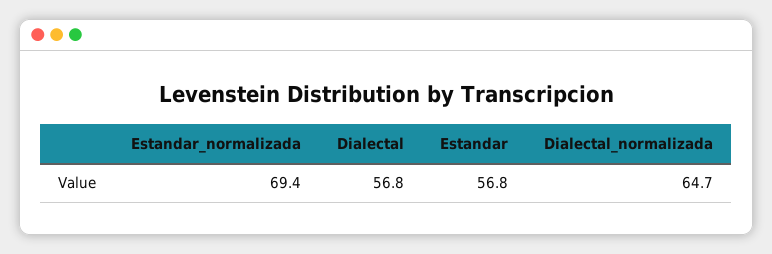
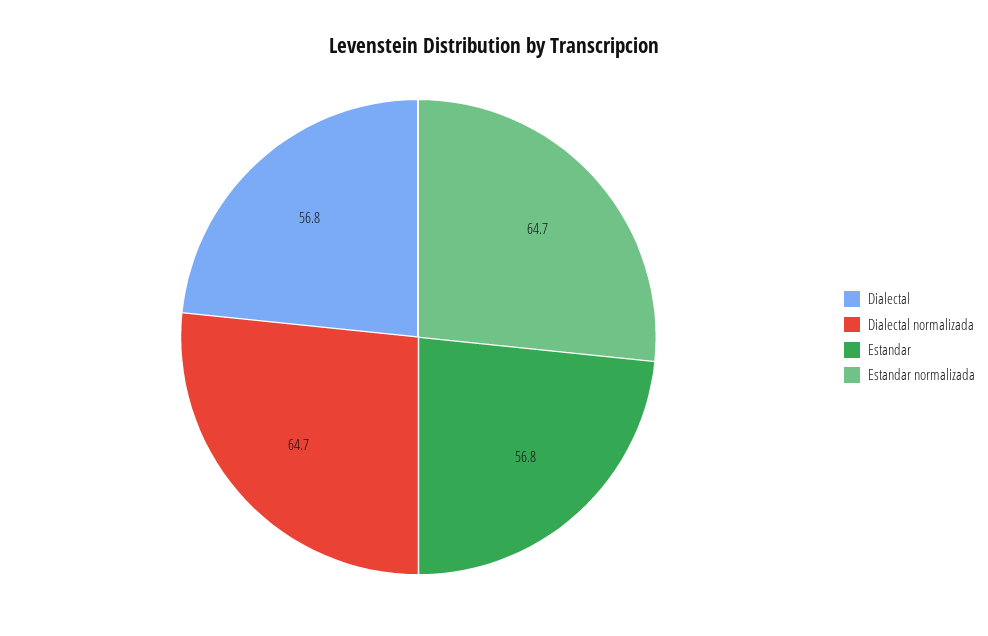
Estandar_normalizada: 69.4 -> 64.7

